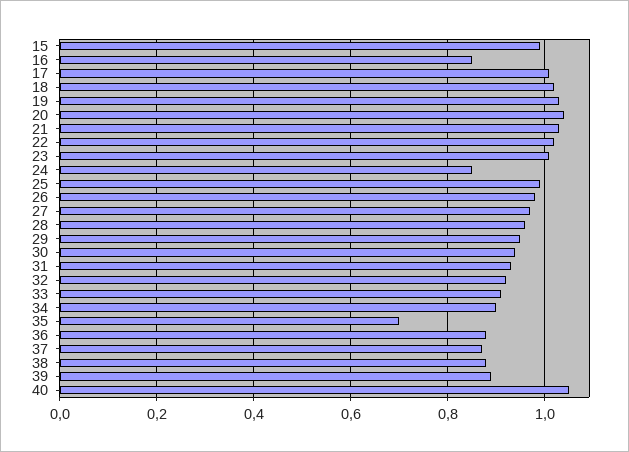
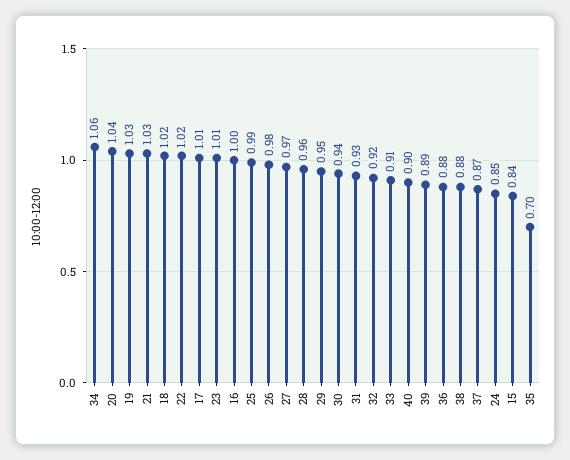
15: 1 -> 0.84
16: 0.85 -> 1
34: 0.9 -> 1.06
40: 1.05 -> 0.9

